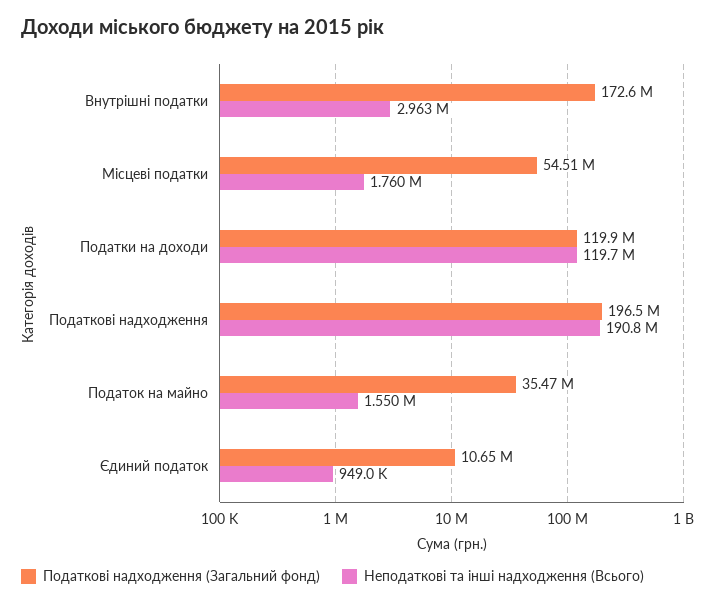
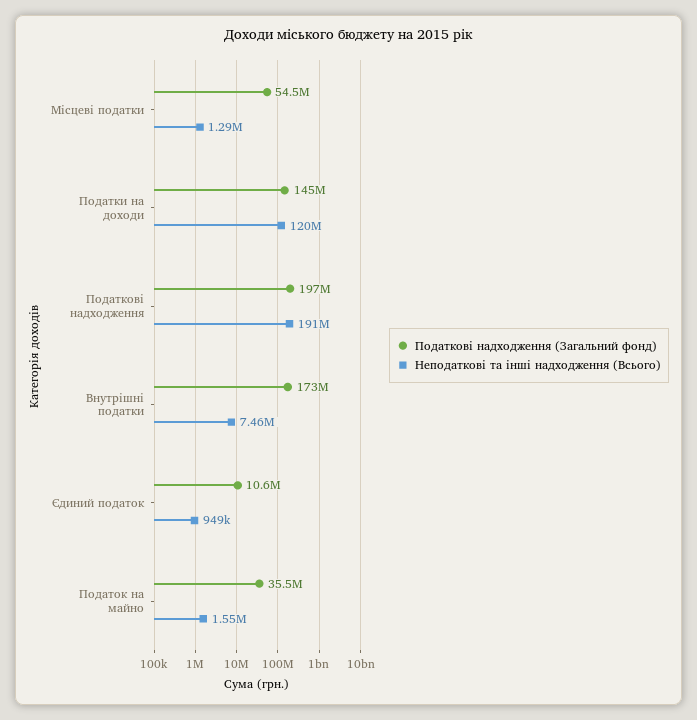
Неподаткові та інші надходження (Всього), Внутрішні податки: 2963000 -> 7460000
Неподаткові та інші надходження (Всього), Місцеві податки: 1760000 -> 1290000
Податкові надходження (Загальний фонд), Податки на доходи: 119900000 -> 145000000

